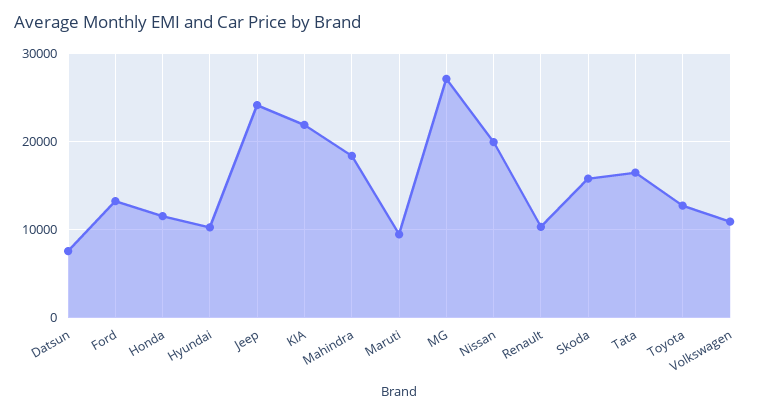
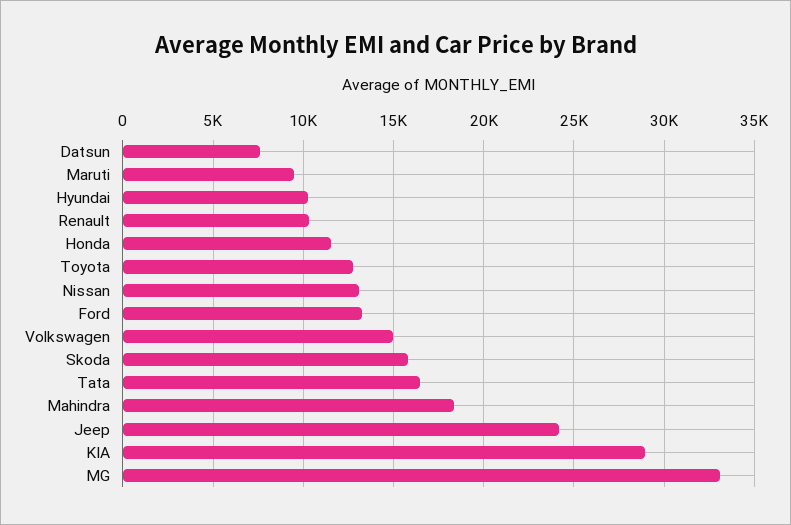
KIA: 22000 -> 29000
MG: 27000 -> 33000
Nissan: 20000 -> 13000
Volkswagen: 11000 -> 15000

